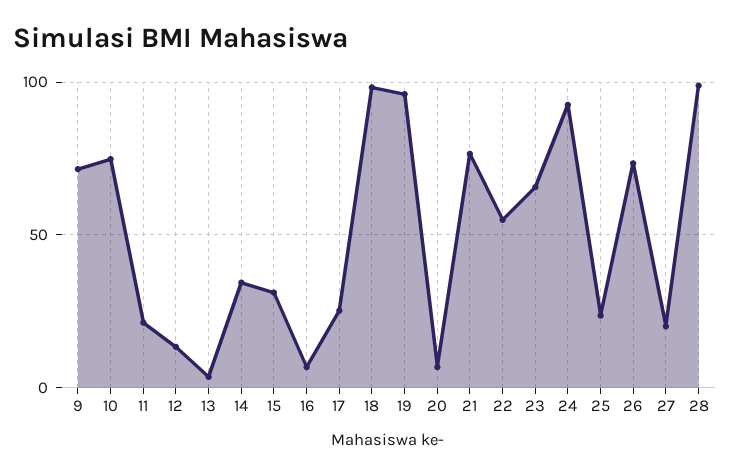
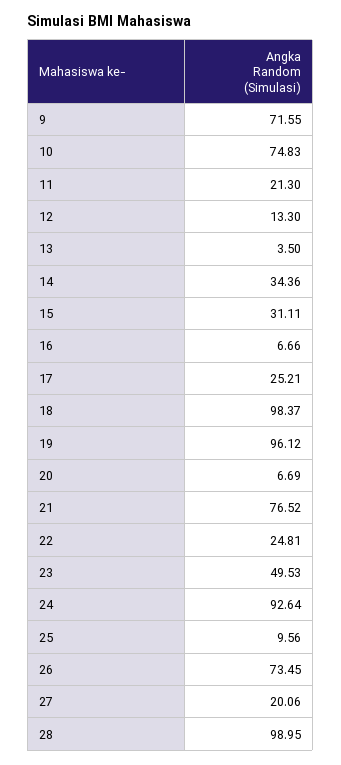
22: 55 -> 24.81
23: 65 -> 49.53
25: 25 -> 9.56

